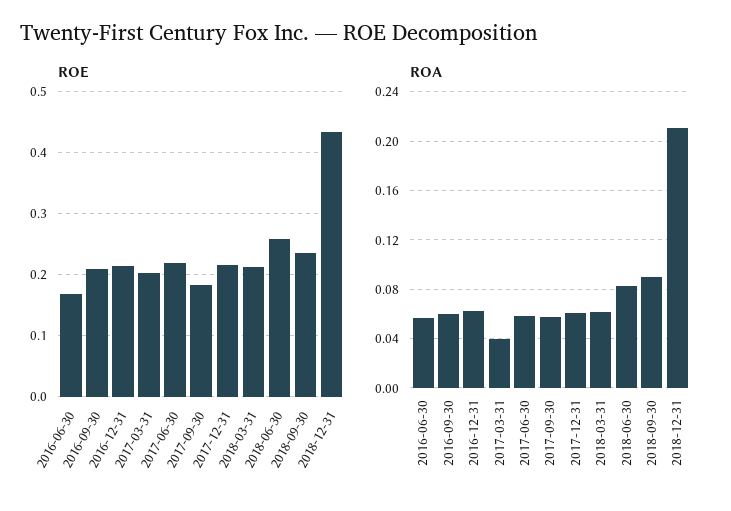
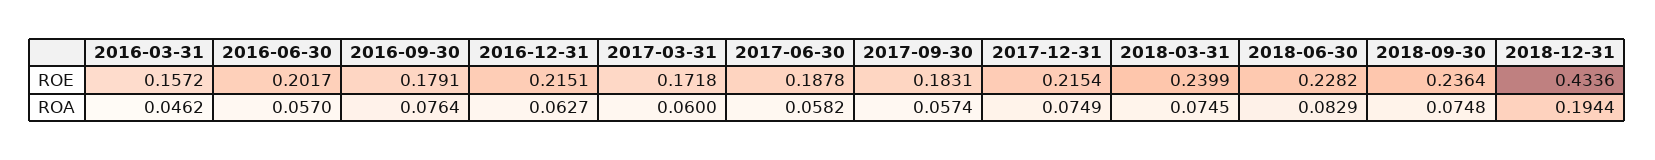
ROE, 2016-06-30: 0.17 -> 0.2017
ROE, 2016-09-30: 0.21 -> 0.1791
ROE, 2017-03-31: 0.2 -> 0.1718
ROE, 2017-06-30: 0.22 -> 0.1878
ROE, 2018-03-31: 0.21 -> 0.2399
ROE, 2018-06-30: 0.26 -> 0.2282
ROA, 2016-09-30: 0.06 -> 0.0764
ROA, 2017-03-31: 0.04 -> 0.06
ROA, 2017-12-31: 0.06 -> 0.0749
ROA, 2018-03-31: 0.06 -> 0.0745
ROA, 2018-09-30: 0.09 -> 0.0748
ROA, 2018-12-31: 0.21 -> 0.1944
ROE, 2016-03-31: none -> 0.1572
ROA, 2016-03-31: none -> 0.0462

